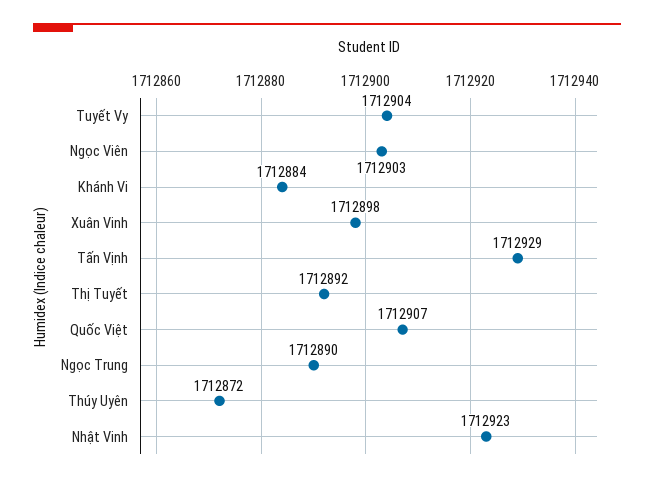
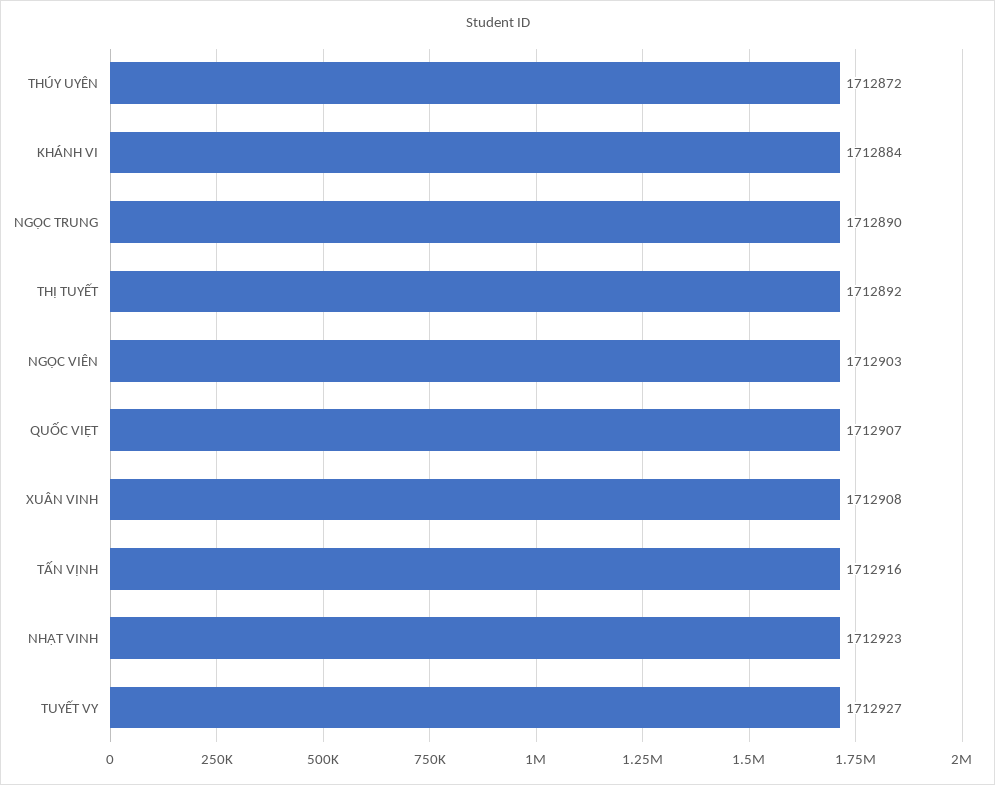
Tuyết Vy: 1712904 -> 1712927
Xuân Vinh: 1712898 -> 1712908
Tấn Vịnh: 1712929 -> 1712916

